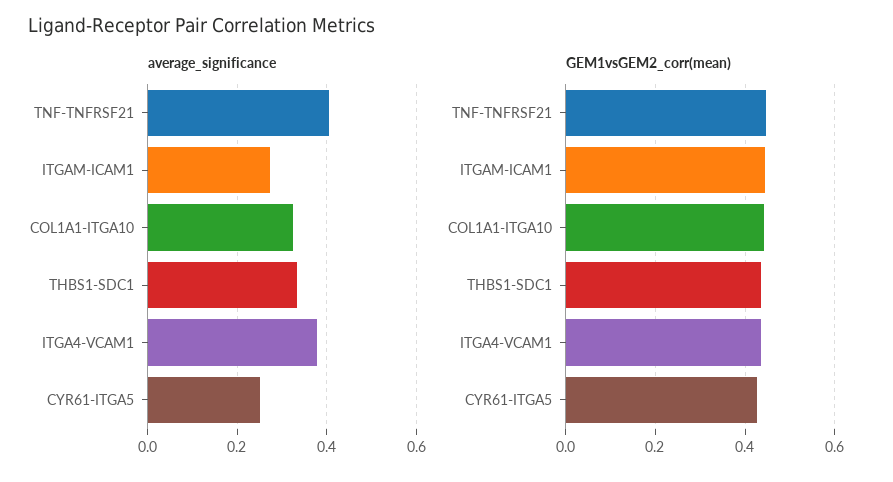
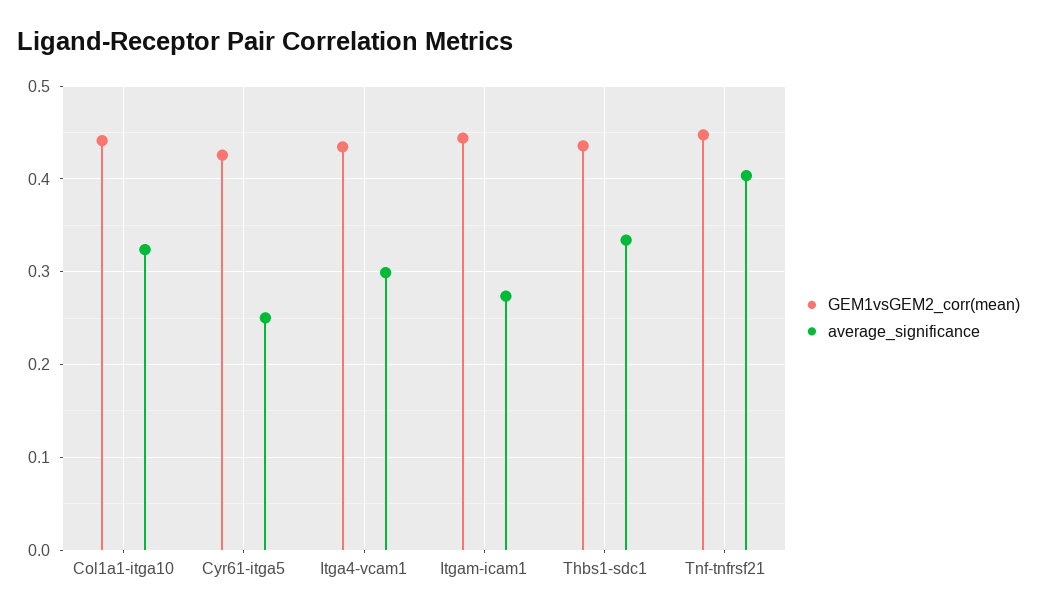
average_significance, ITGA4-VCAM1: 0.38 -> 0.3

